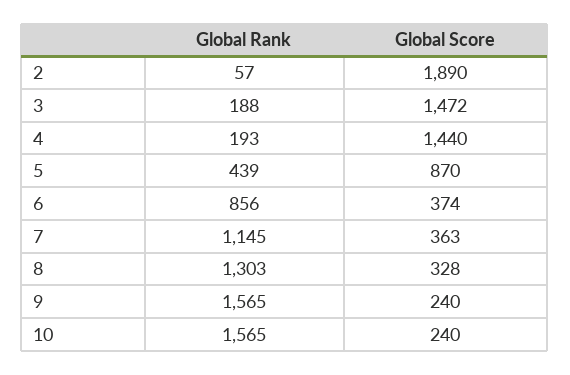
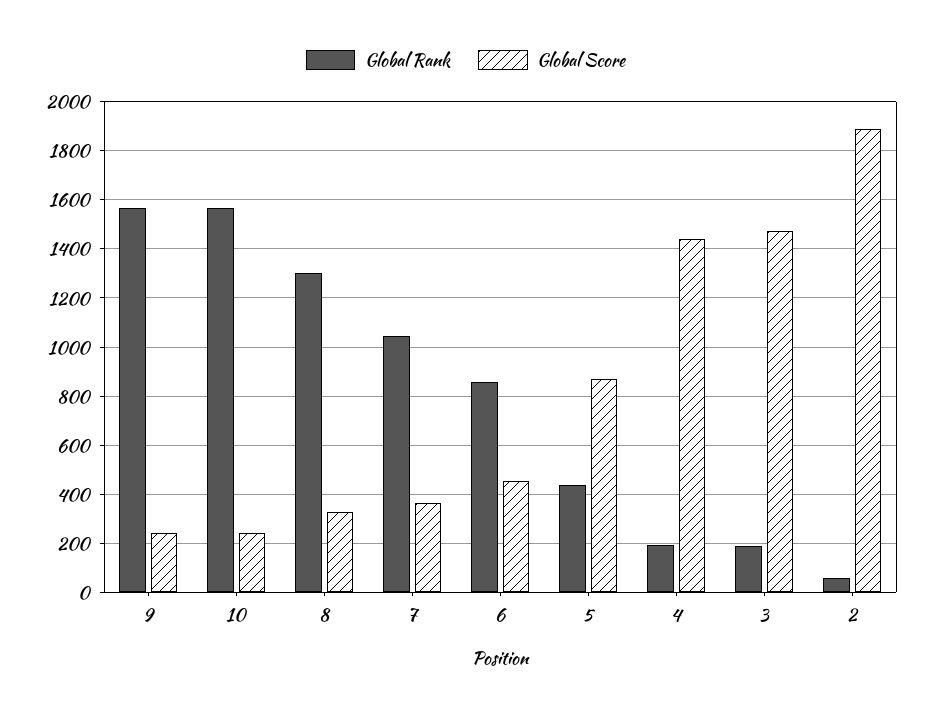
Global Score, 6: 374 -> 450
Global Rank, 7: 1145 -> 1050

